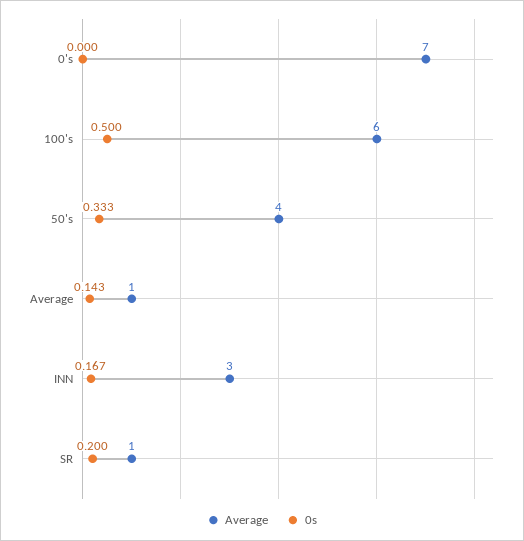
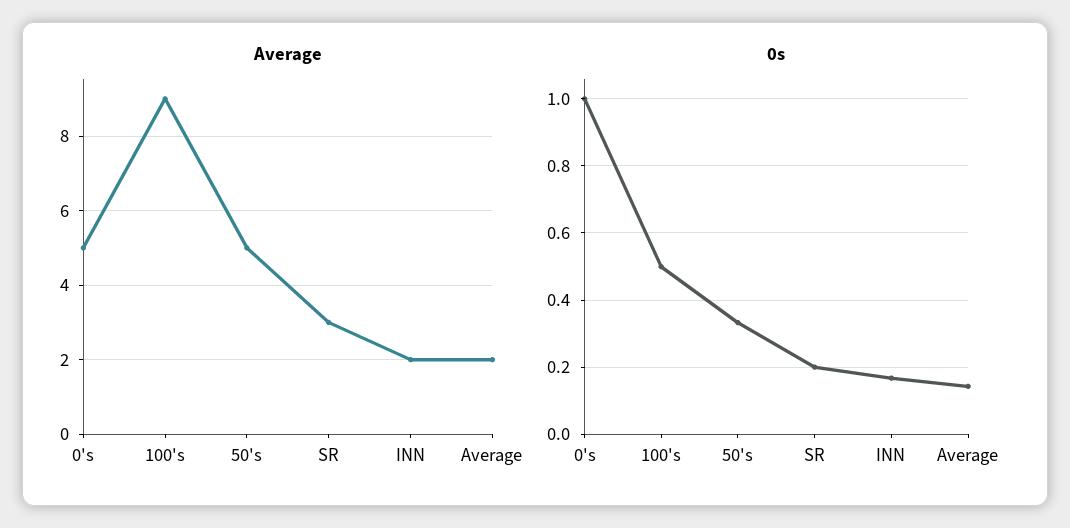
Average, 0's: 7 -> 5
0s, 0's: 0 -> 1
Average, 100's: 6 -> 9
Average, 50's: 4 -> 5
Average, Average: 1 -> 2
Average, INN: 3 -> 2
Average, SR: 1 -> 3

